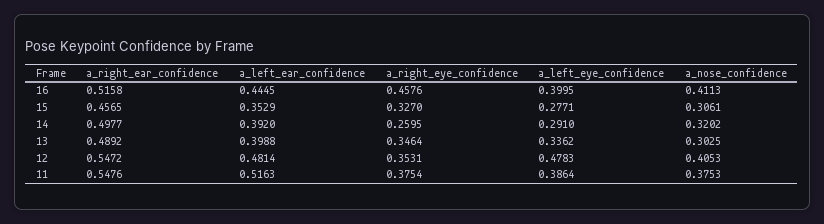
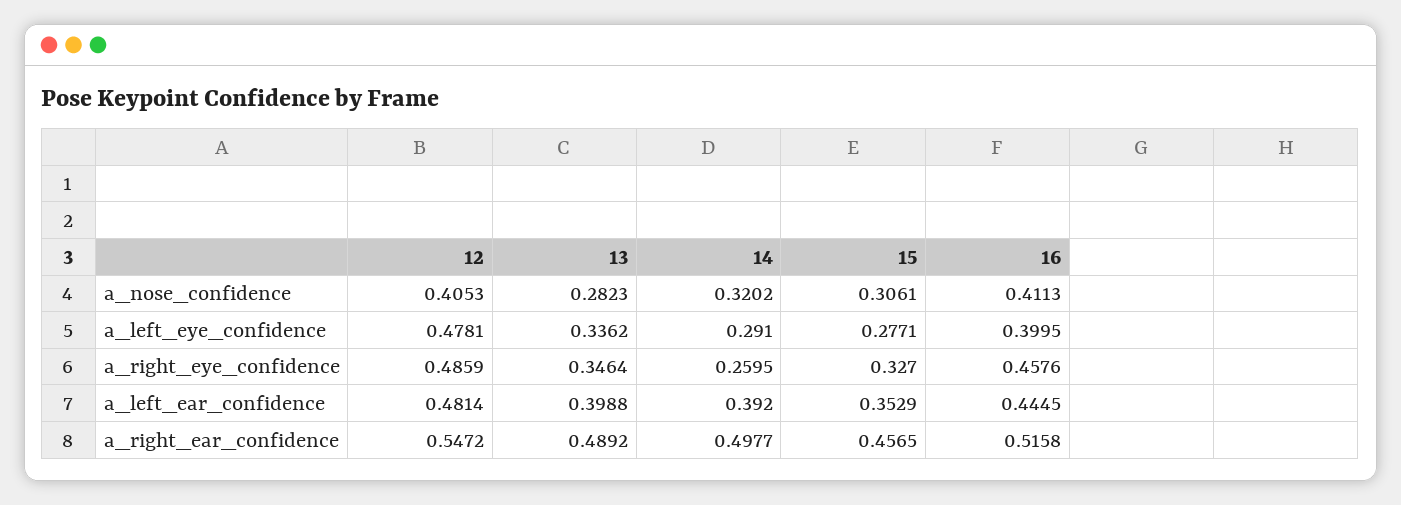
a_nose_confidence, 13: 0.3025 -> 0.2823
a_right_eye_confidence, 12: 0.3531 -> 0.4859
a_left_eye_confidence, 12: 0.4783 -> 0.4781
a_right_ear_confidence, 11: 0.5476 -> none
a_left_ear_confidence, 11: 0.5163 -> none
a_right_eye_confidence, 11: 0.3754 -> none
a_left_eye_confidence, 11: 0.3864 -> none
a_nose_confidence, 11: 0.3753 -> none

